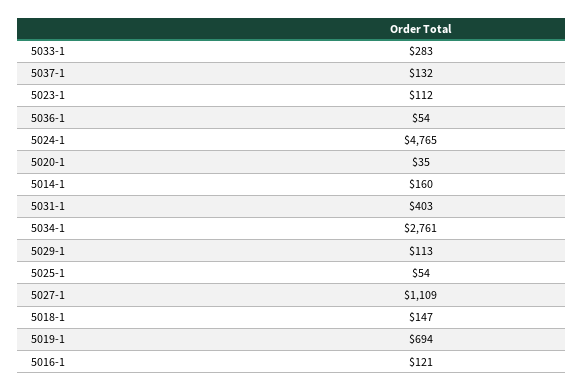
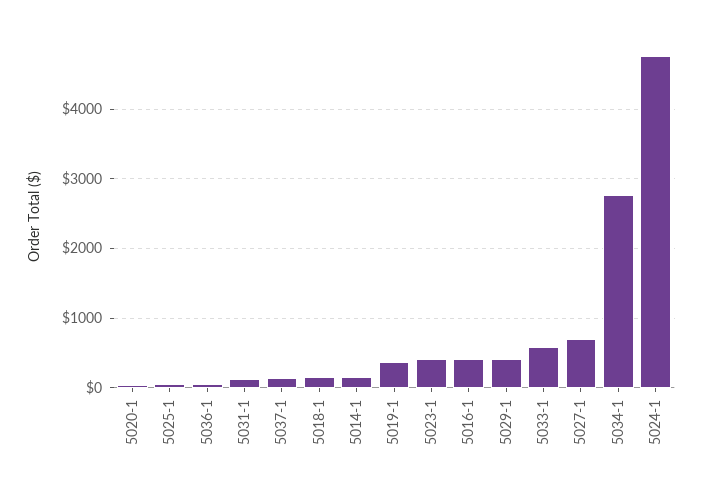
5033-1: 283 -> 600
5023-1: 112 -> 400
5031-1: 403 -> 100
5029-1: 113 -> 400
5027-1: 1109 -> 700
5019-1: 694 -> 400
5016-1: 121 -> 400

